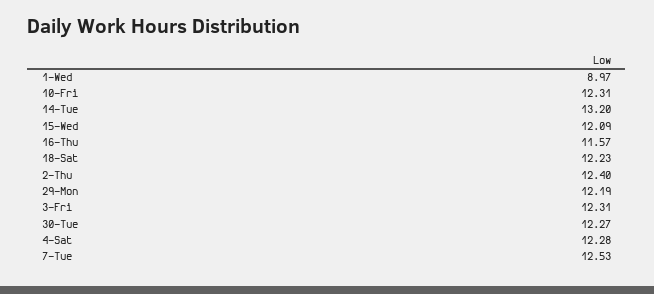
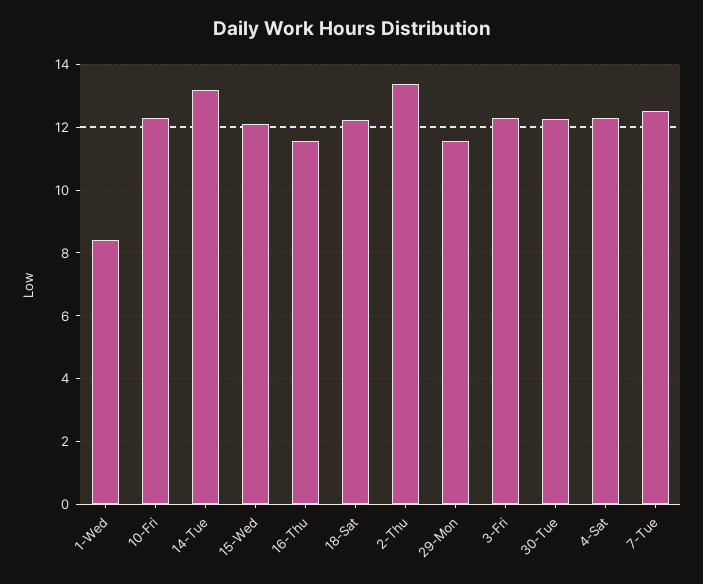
1-Wed: 8.97 -> 8.4
2-Thu: 12.4 -> 13.4
29-Mon: 12.19 -> 11.6

